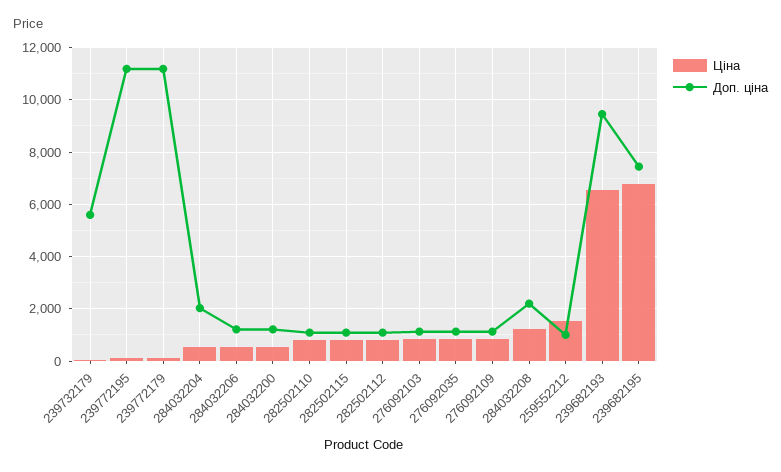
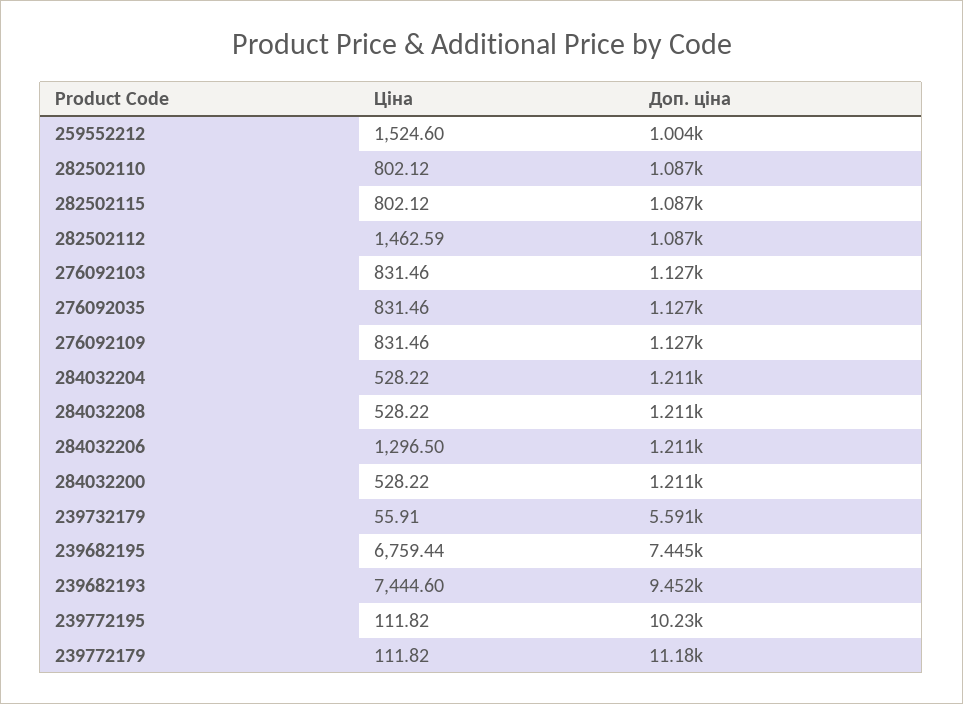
Доп. ціна, 239772195: 11250 -> 10230
Доп. ціна, 284032204: 2000 -> 1211
Ціна, 284032206: 500 -> 1296.5
Ціна, 282502112: 750 -> 1462.59
Ціна, 284032208: 1250 -> 528.22
Доп. ціна, 284032208: 2250 -> 1211
Ціна, 239682193: 6500 -> 7444.6

